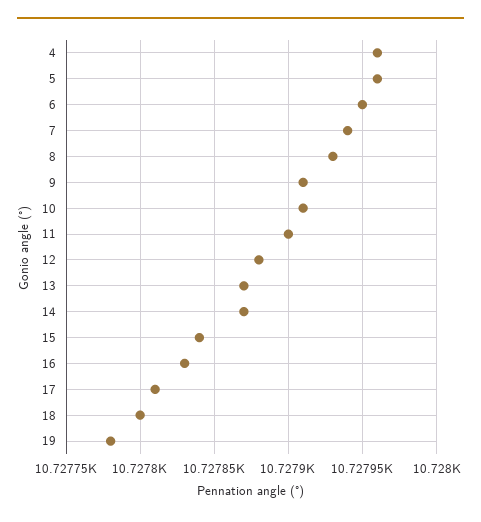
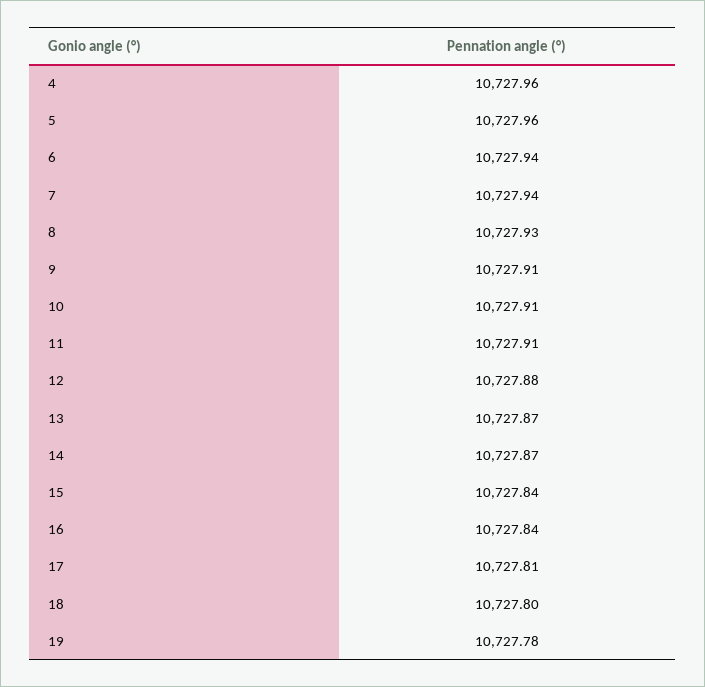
6: 10727.95 -> 10727.94
11: 10727.9 -> 10727.91
16: 10727.83 -> 10727.84

